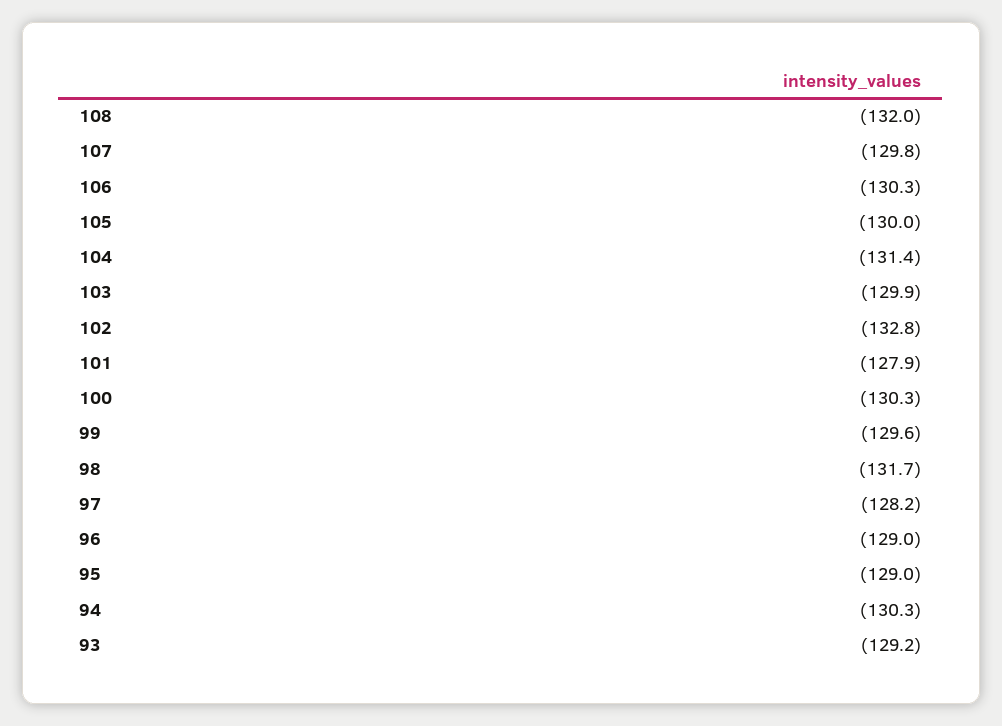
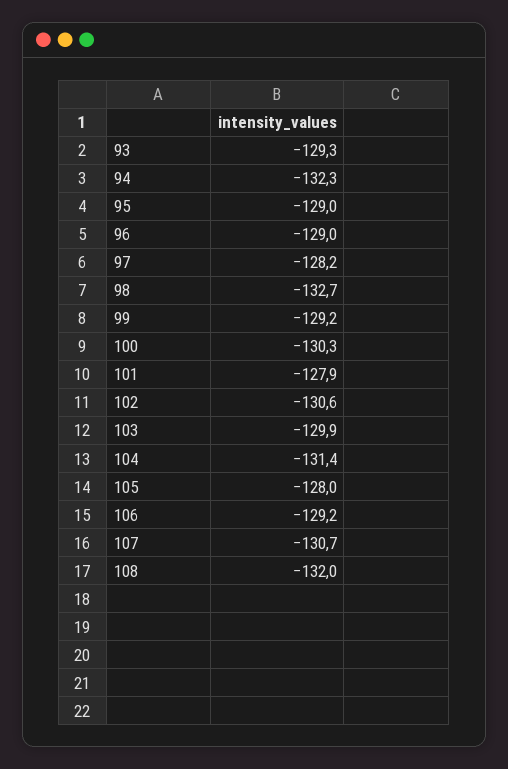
107: -129.8 -> -130.7
106: -130.3 -> -129.2
105: -130 -> -128
102: -132.8 -> -130.6
99: -129.6 -> -129.2
98: -131.7 -> -132.7
94: -130.3 -> -132.3
93: -129.2 -> -129.3

